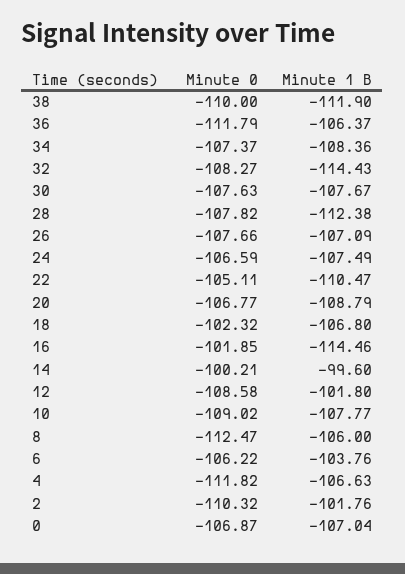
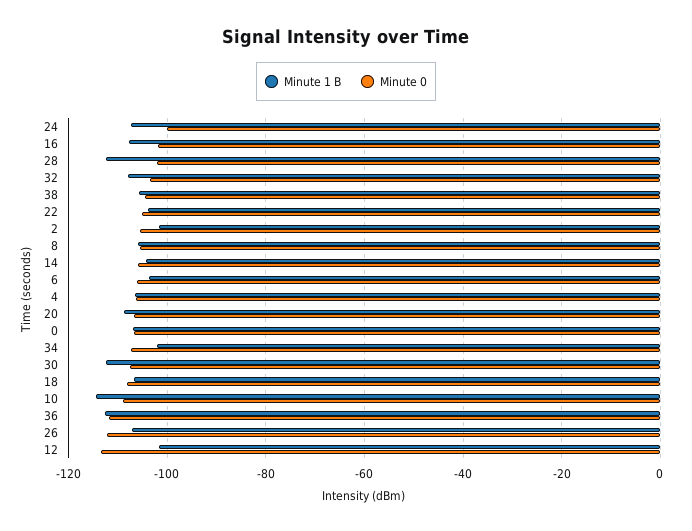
Minute 0, 38: -110 -> -104
Minute 1 B, 38: -111.9 -> -106
Minute 1 B, 36: -106.37 -> -112
Minute 1 B, 34: -108.36 -> -102
Minute 0, 32: -108.27 -> -104
Minute 1 B, 32: -114.43 -> -108
Minute 1 B, 30: -107.67 -> -112
Minute 0, 28: -107.82 -> -102
Minute 0, 26: -107.66 -> -112
Minute 0, 24: -106.59 -> -100
Minute 1 B, 22: -110.47 -> -104
Minute 0, 18: -102.32 -> -108
Minute 1 B, 16: -114.46 -> -108
Minute 0, 14: -100.21 -> -106
Minute 1 B, 14: -99.6 -> -104
Minute 0, 12: -108.58 -> -114
Minute 1 B, 10: -107.77 -> -114
Minute 0, 8: -112.47 -> -106
Minute 0, 4: -111.82 -> -106
Minute 0, 2: -110.32 -> -106

